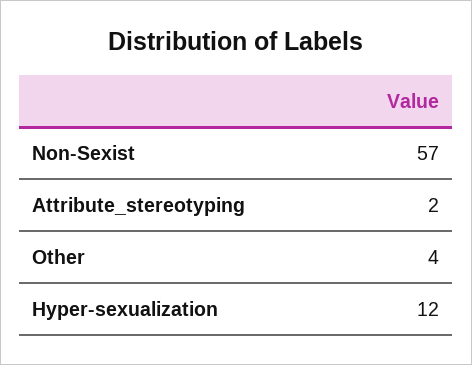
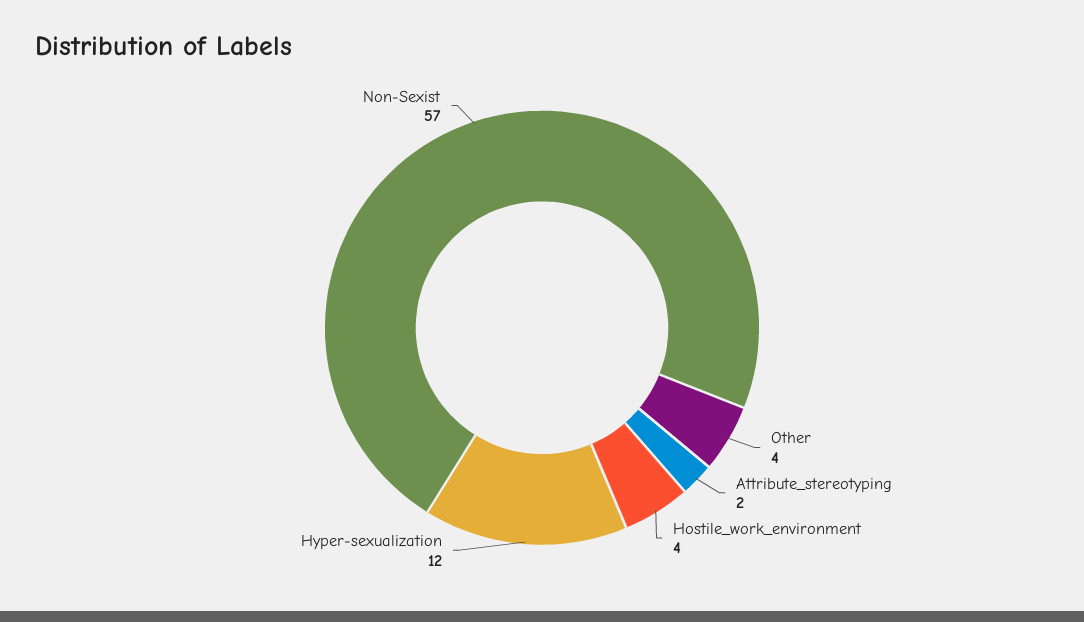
Hostile_work_environment: none -> 4

